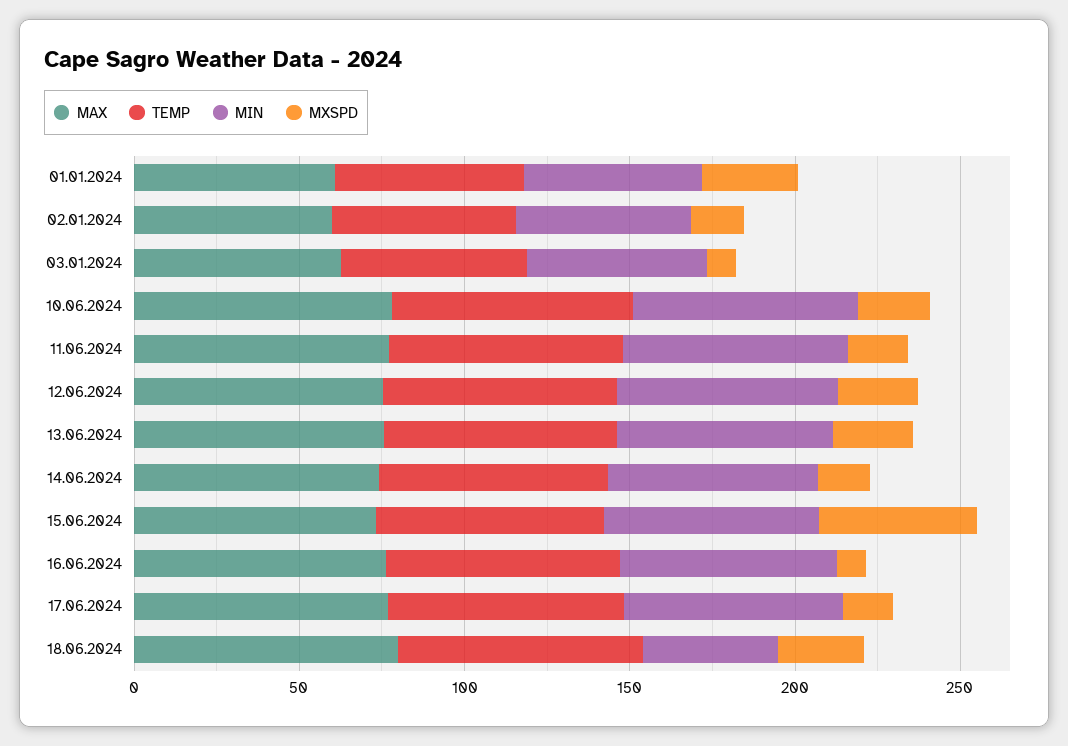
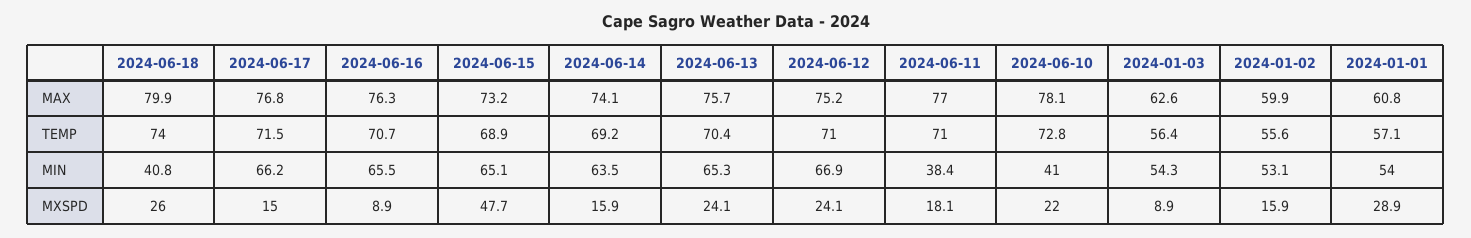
MIN, 10.06.2024: 70 -> 41
MIN, 11.06.2024: 70 -> 38.4

